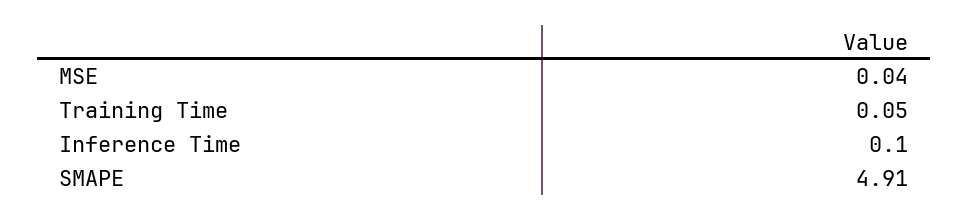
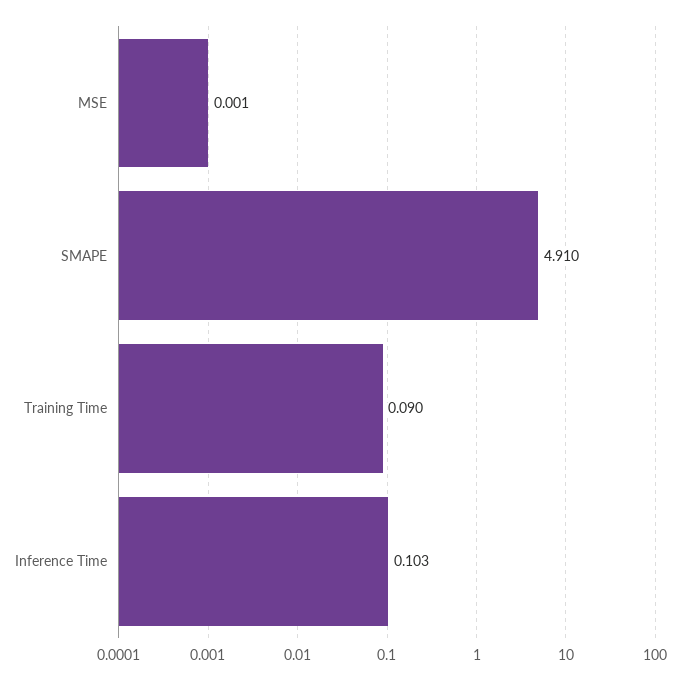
MSE: 0.04 -> 0.001
Training Time: 0.05 -> 0.09

